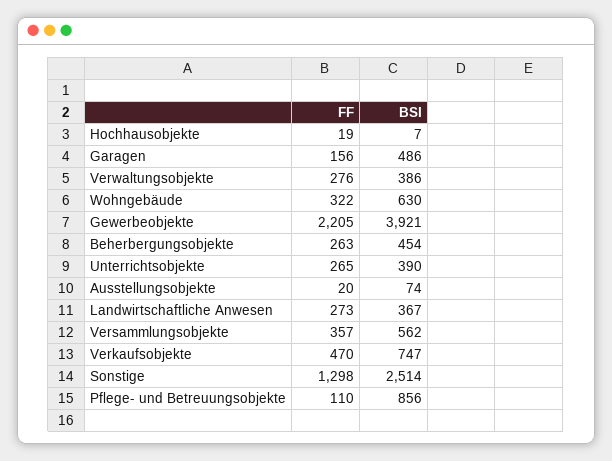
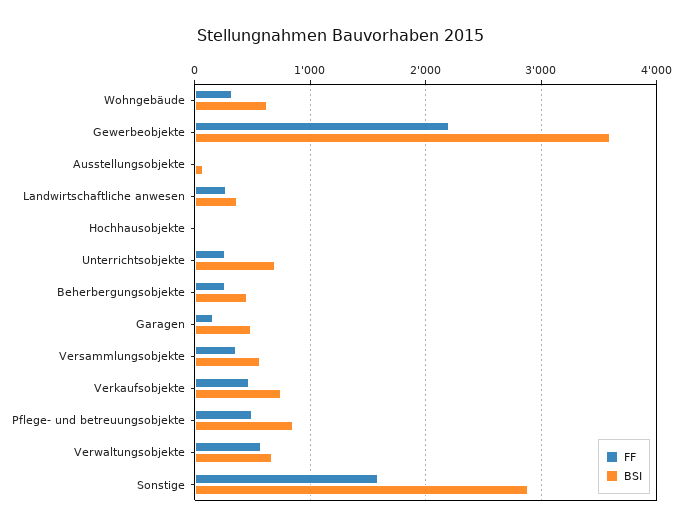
FF, Verwaltungsobjekte: 276 -> 600
BSI, Verwaltungsobjekte: 386 -> 700
BSI, Gewerbeobjekte: 3921 -> 3600
BSI, Unterrichtsobjekte: 390 -> 700
FF, Sonstige: 1298 -> 1600
BSI, Sonstige: 2514 -> 2900
FF, Pflege- und Betreuungsobjekte: 110 -> 500

